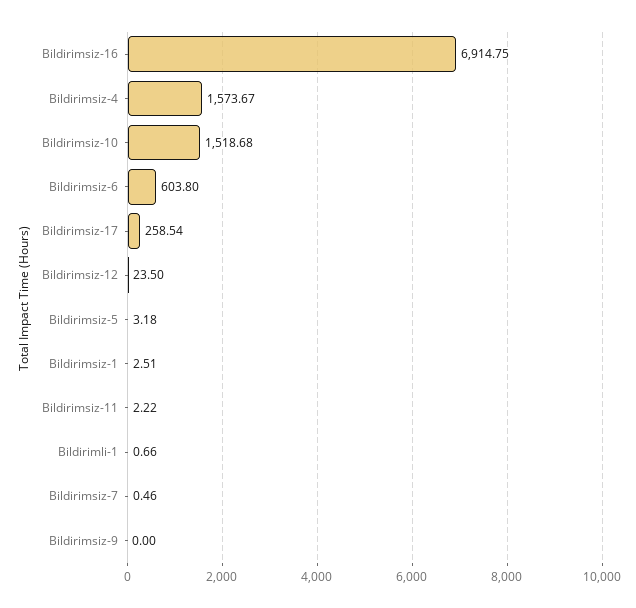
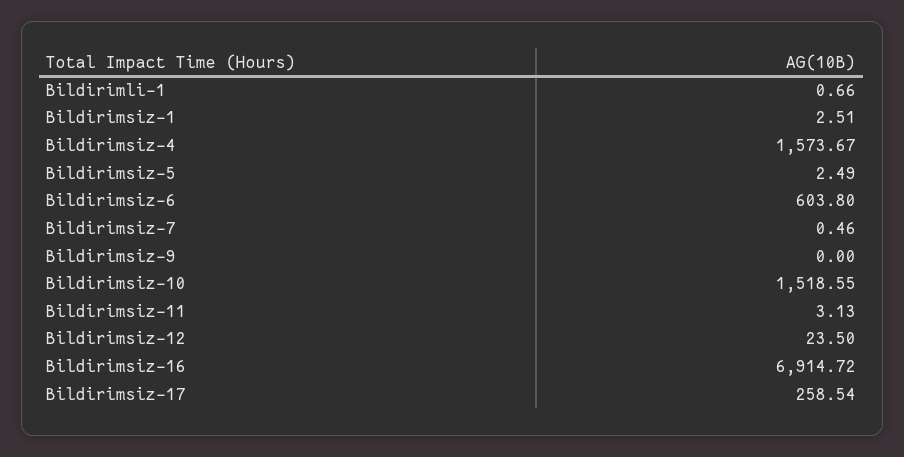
Bildirimsiz-16: 6914.75 -> 6914.72
Bildirimsiz-10: 1518.68 -> 1518.55
Bildirimsiz-5: 3.18 -> 2.49
Bildirimsiz-11: 2.22 -> 3.13

